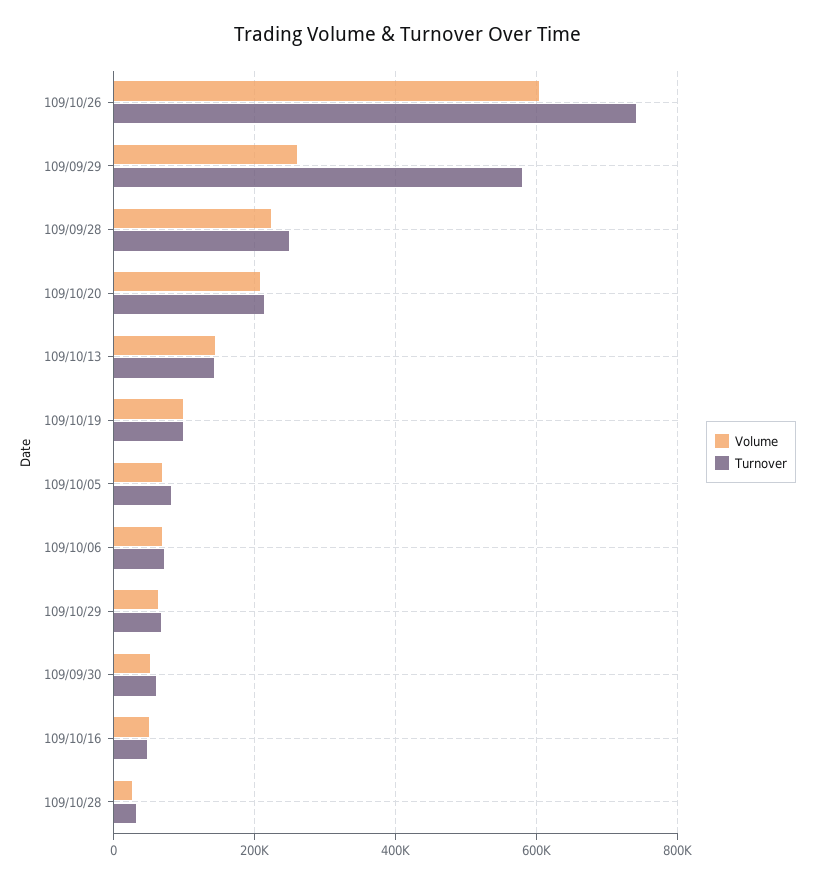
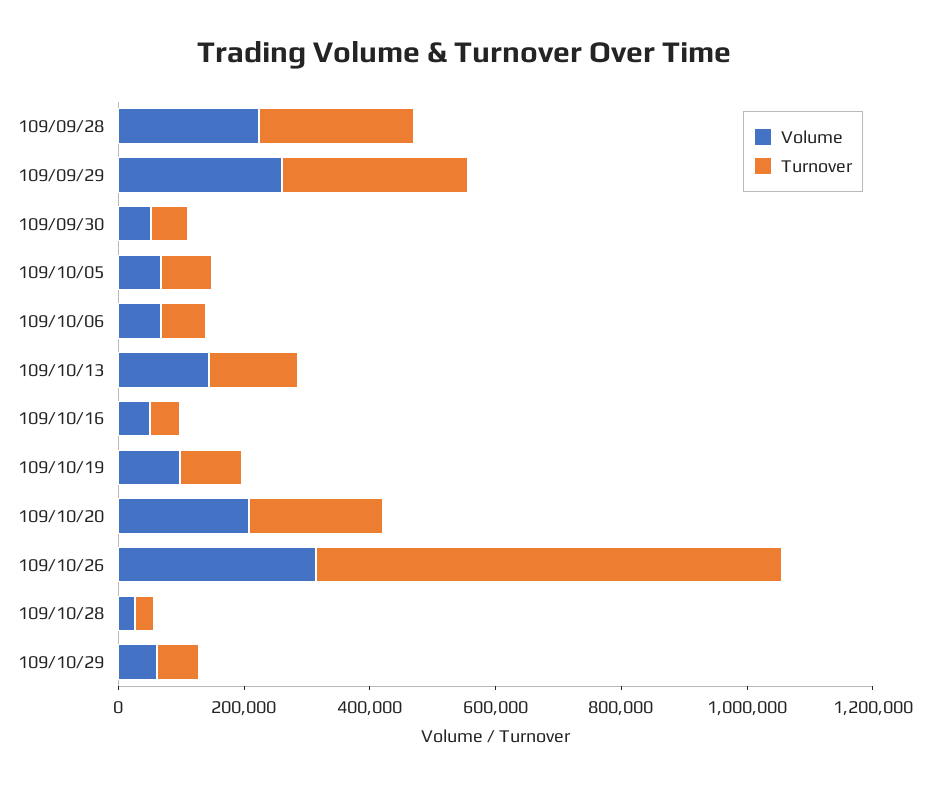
Volume, 109/10/26: 600000 -> 300000
Turnover, 109/09/29: 580000 -> 300000

